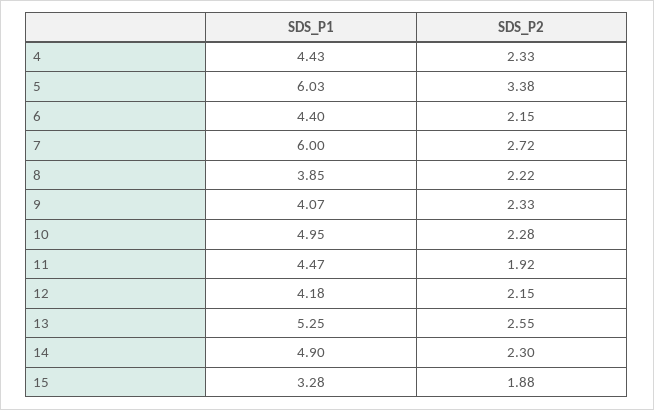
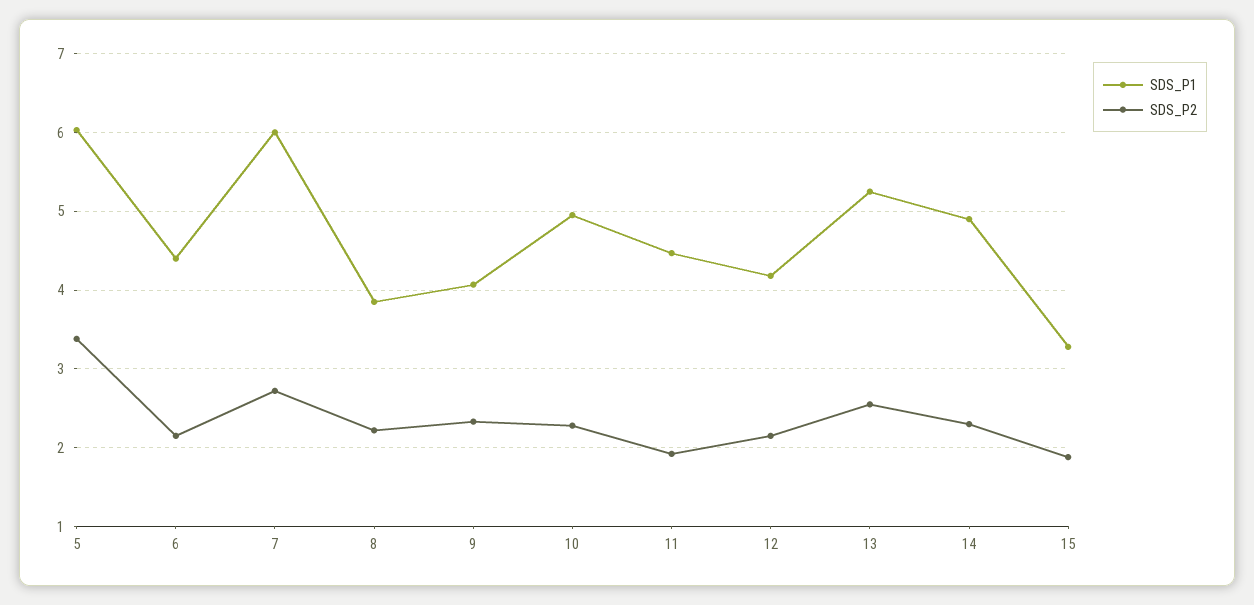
SDS_P1, 4: 4.43 -> none
SDS_P2, 4: 2.33 -> none

